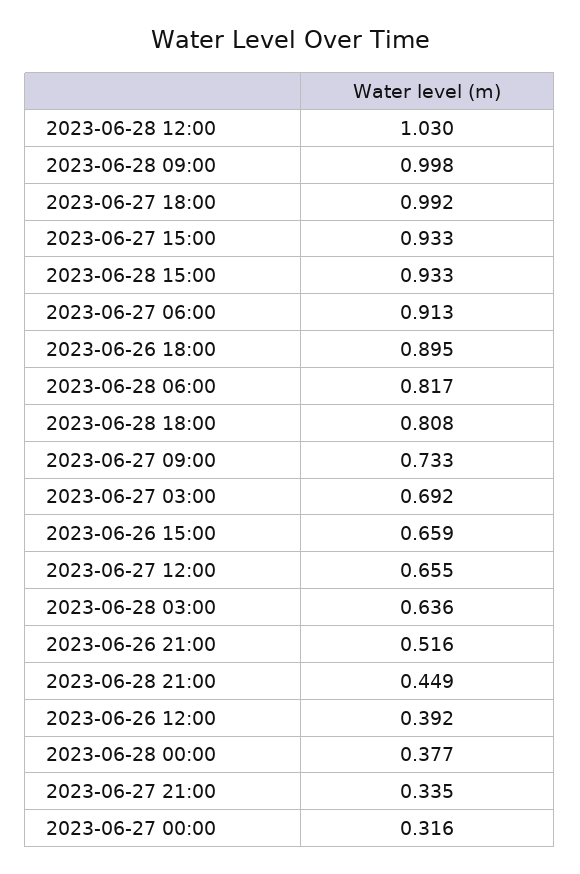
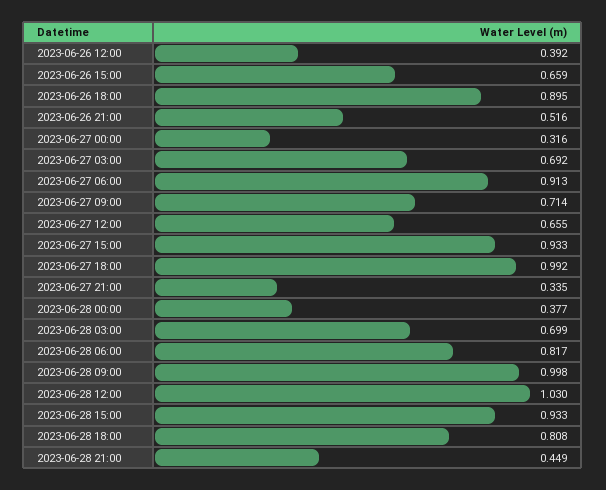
2023-06-27 09:00: 0.733 -> 0.714
2023-06-28 03:00: 0.636 -> 0.699

